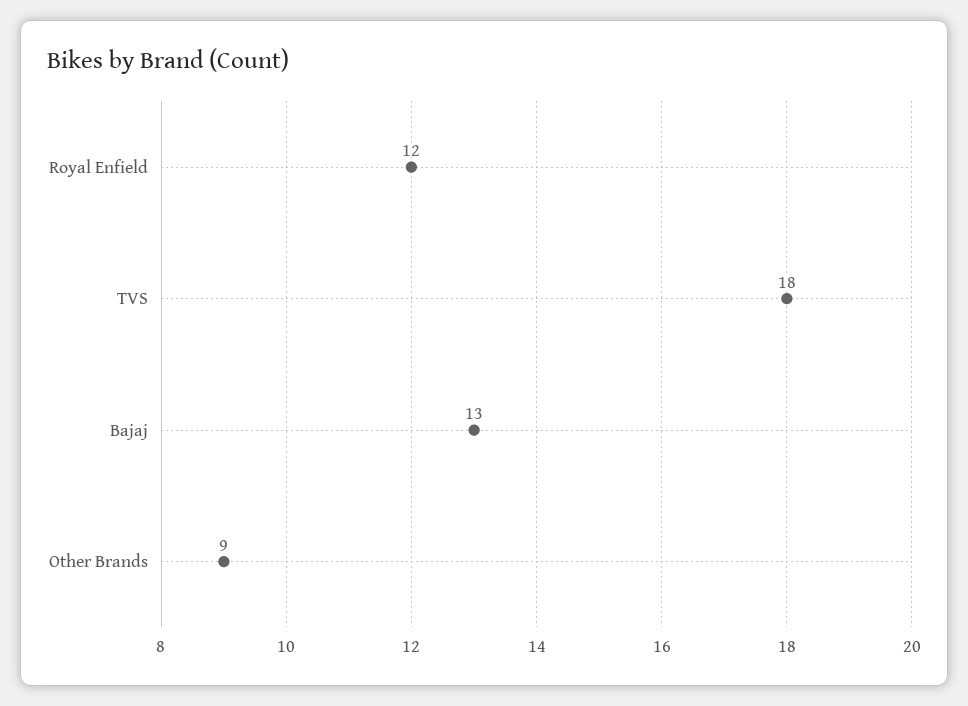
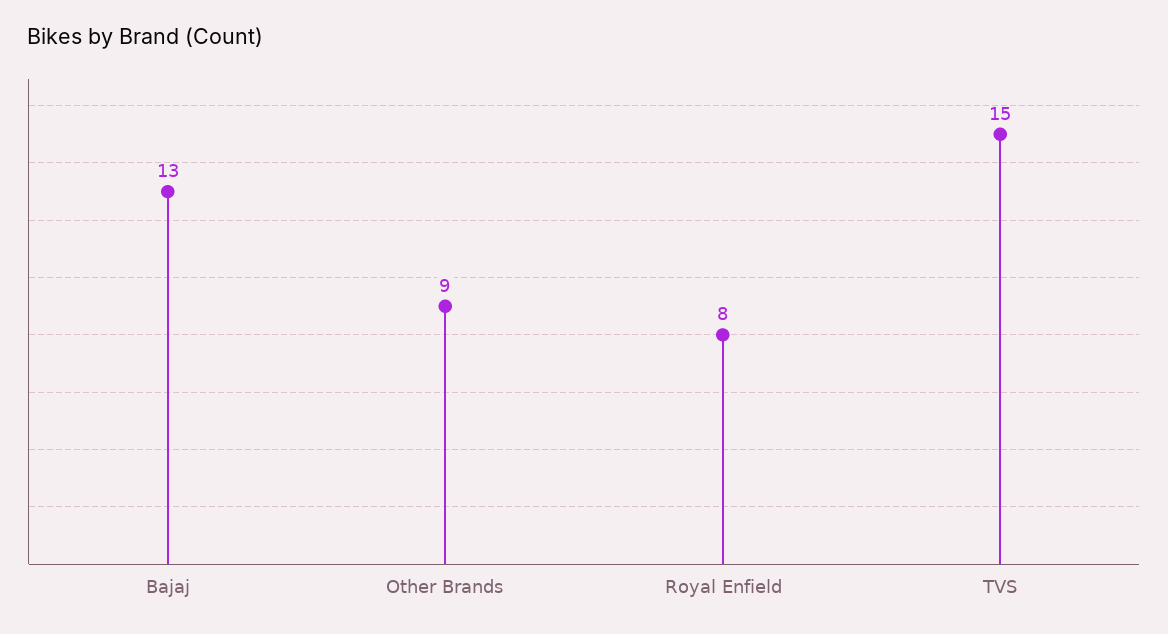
Royal Enfield: 12 -> 8
TVS: 18 -> 15

